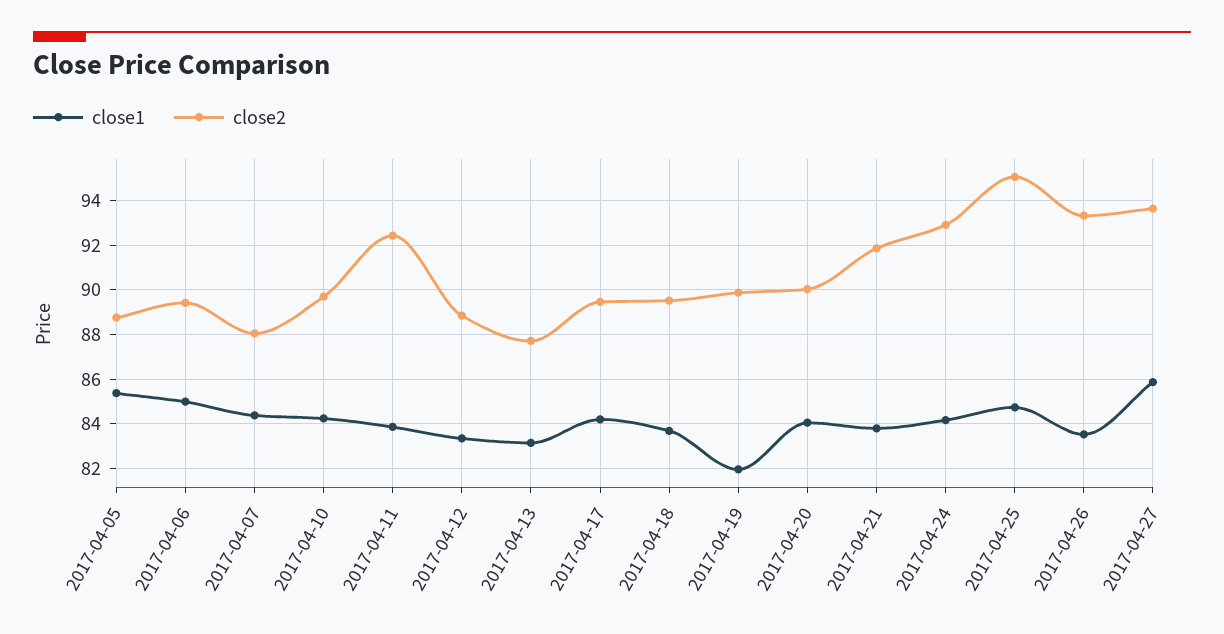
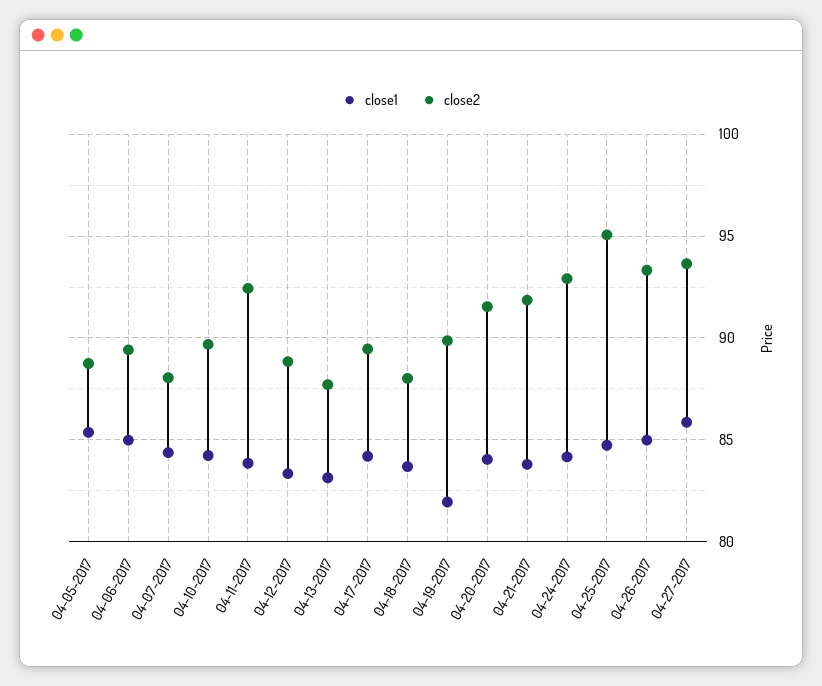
close2, 2017-04-18: 89.5 -> 88
close2, 2017-04-20: 90 -> 91.5
close1, 2017-04-26: 83.5 -> 85

